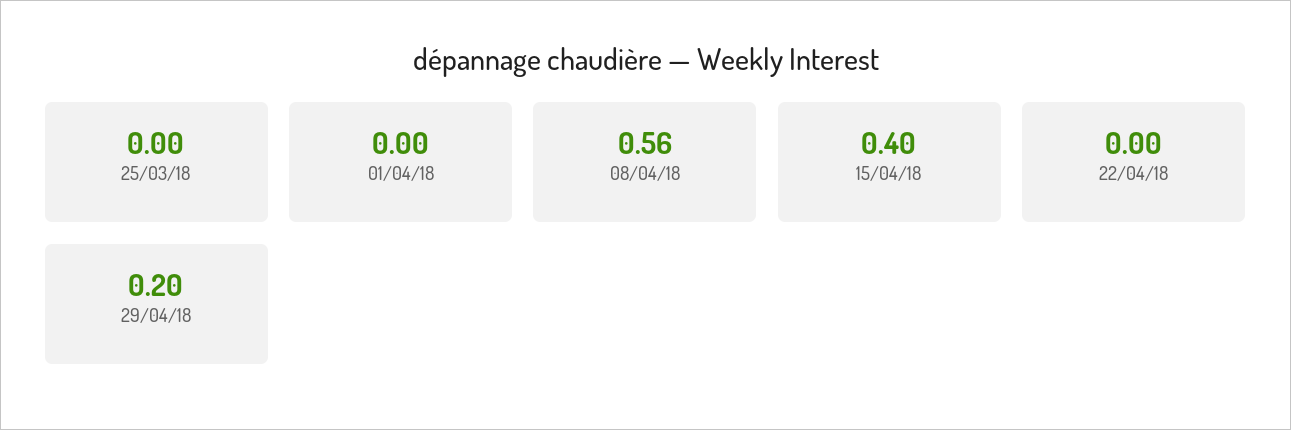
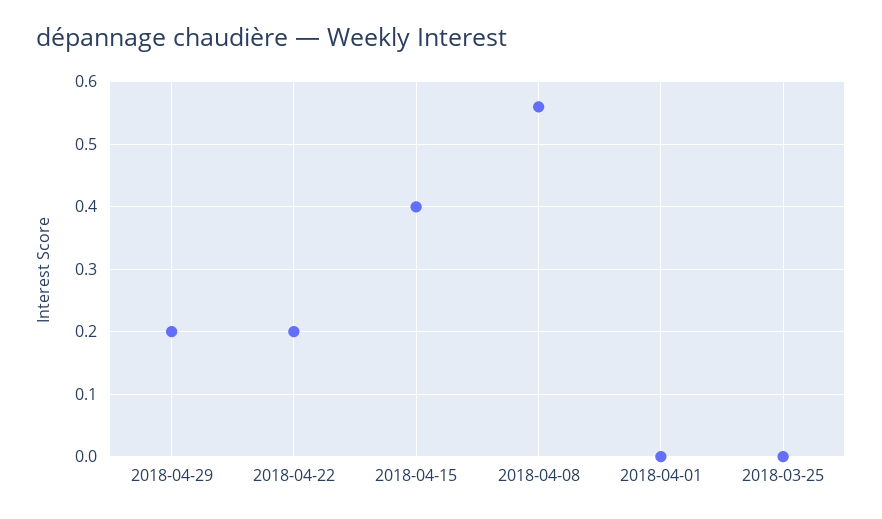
22/04/18: 0 -> 0.2

